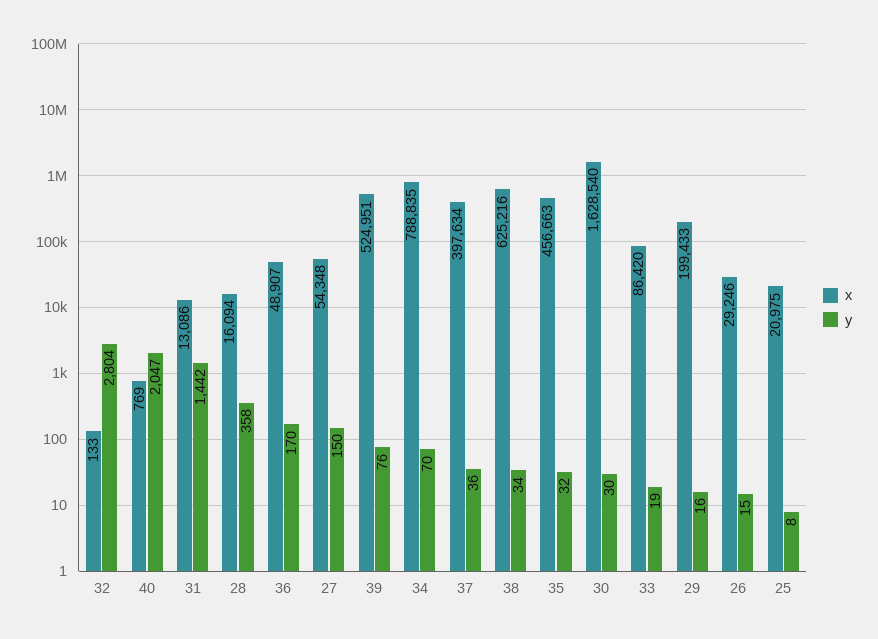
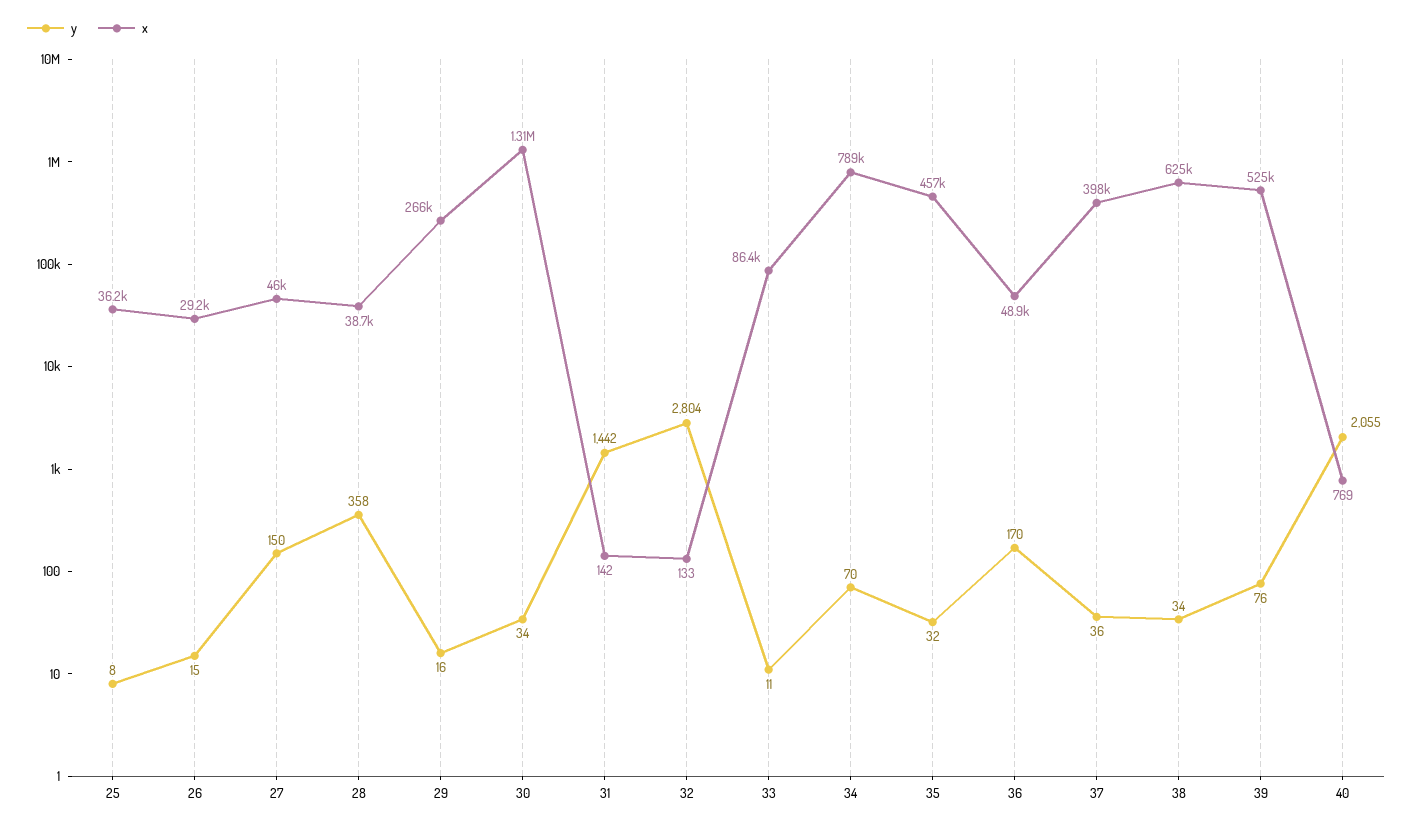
y, 40: 2047 -> 2055
x, 31: 13086 -> 142
x, 28: 16094 -> 38700
x, 27: 54348 -> 46000
x, 30: 1628540 -> 1310000
y, 30: 30 -> 34
y, 33: 19 -> 11
x, 29: 199433 -> 266000
x, 25: 20975 -> 36200

